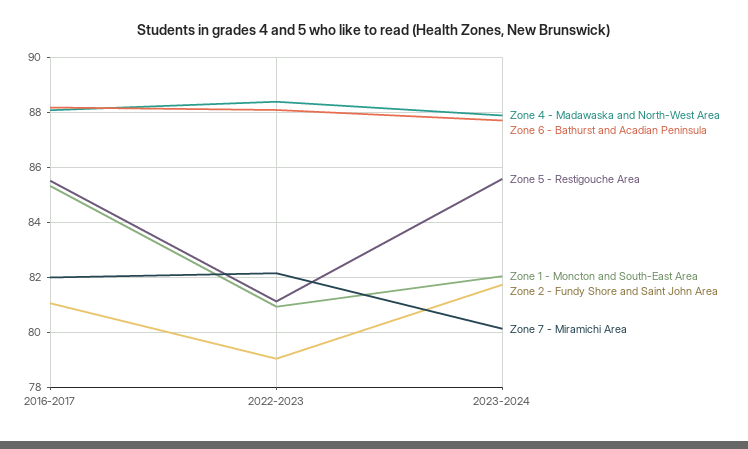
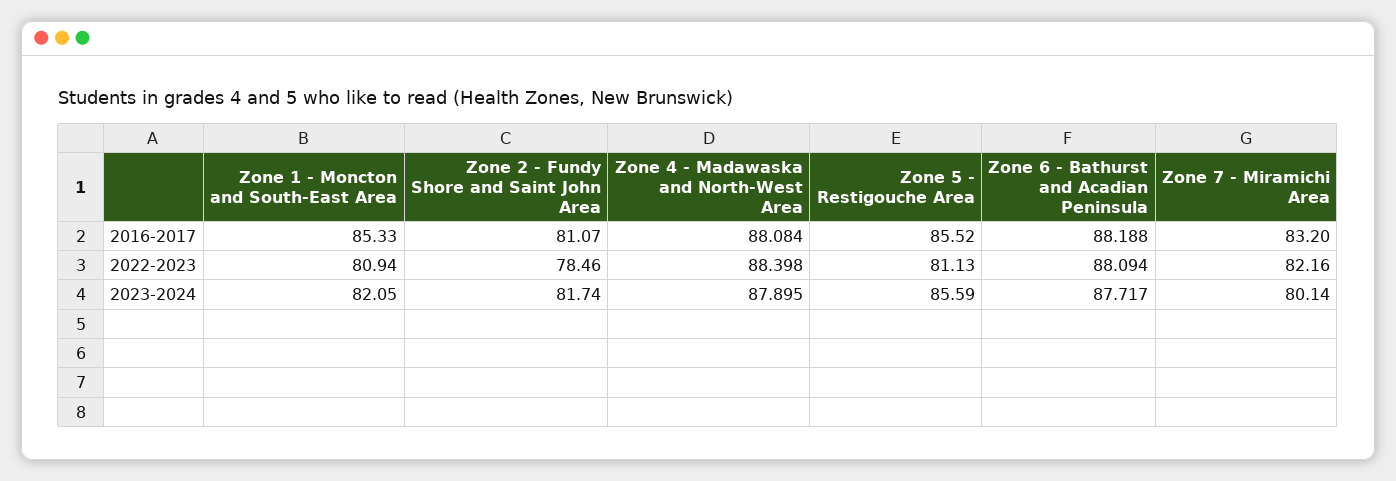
Zone 7 - Miramichi Area, 2016-2017: 82 -> 83.2
Zone 2 - Fundy Shore and Saint John Area, 2022-2023: 79 -> 78.46

